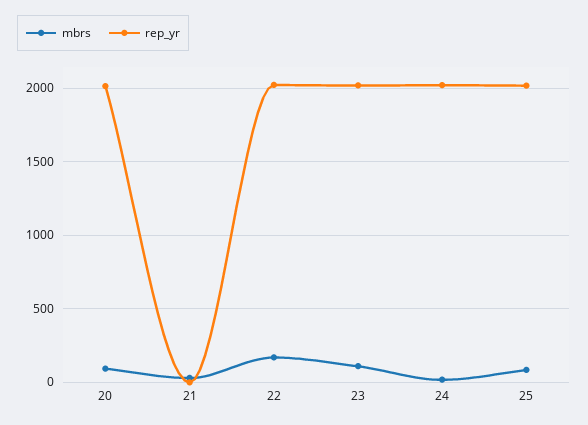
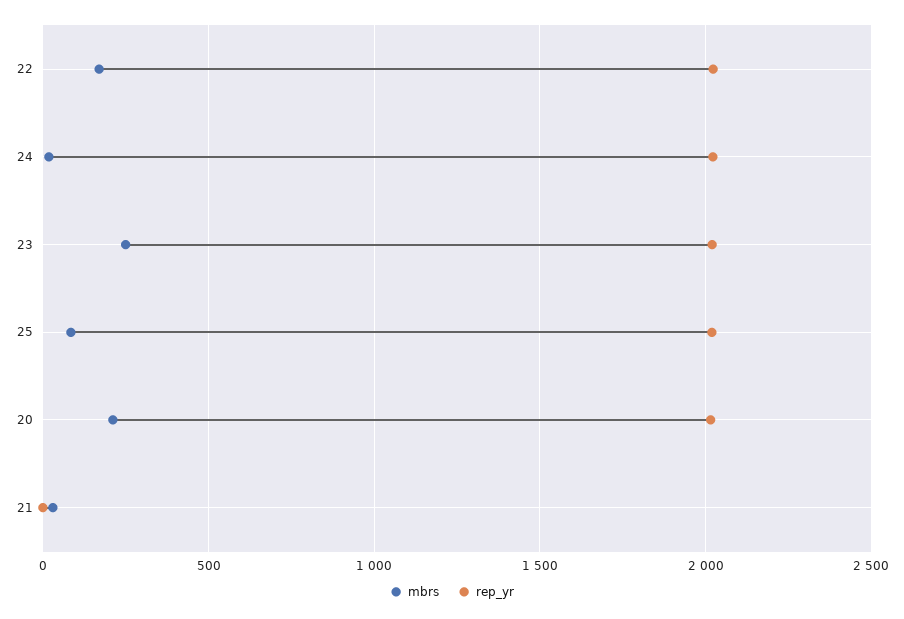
mbrs, 20: 100 -> 200
mbrs, 23: 100 -> 250

